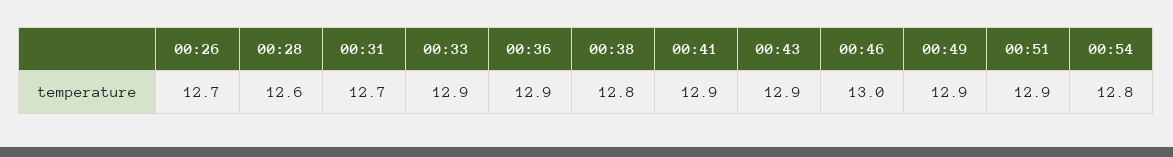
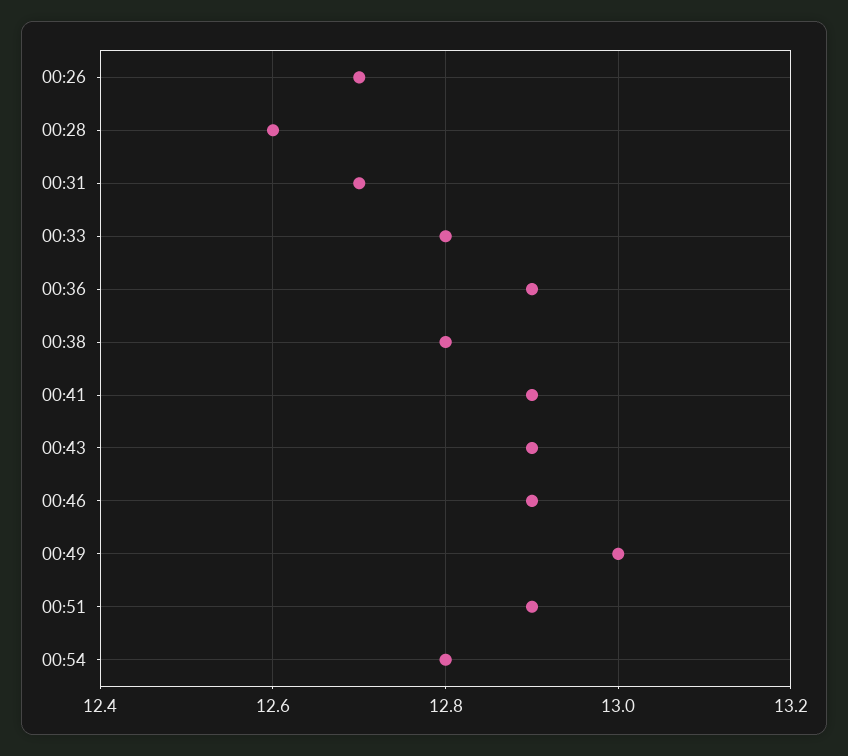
00:33: 12.9 -> 12.8
00:46: 13 -> 12.9
00:49: 12.9 -> 13

